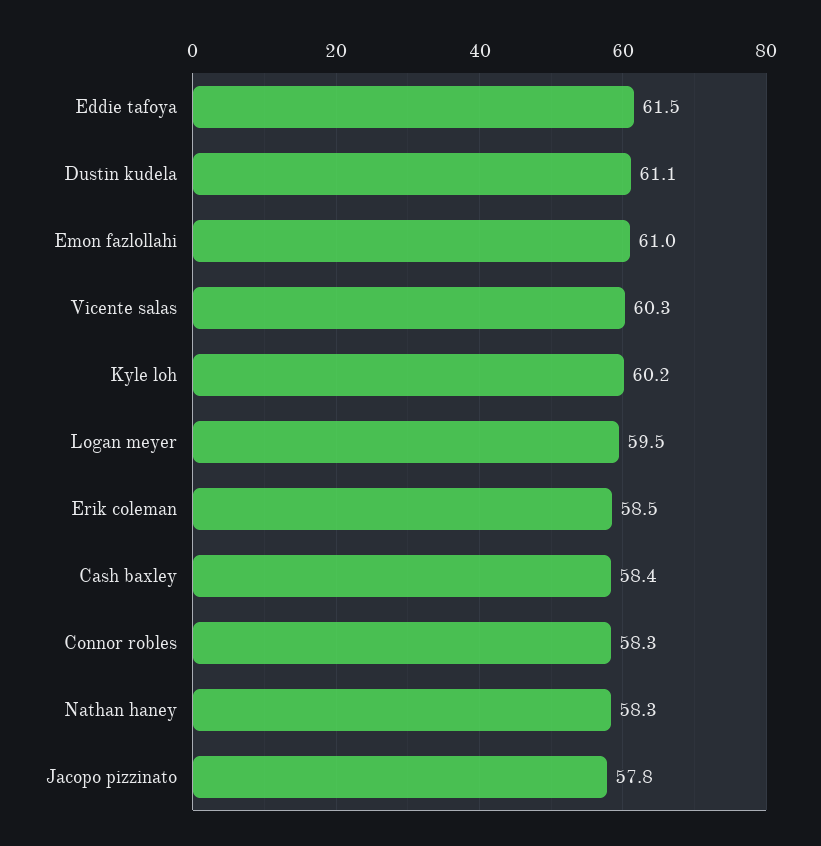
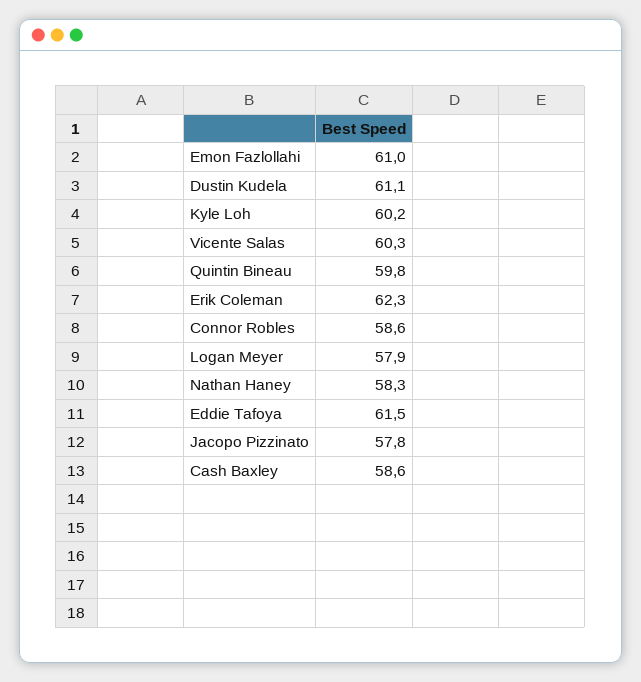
Logan meyer: 59.5 -> 57.9
Erik coleman: 58.5 -> 62.3
Cash baxley: 58.4 -> 58.6
Connor robles: 58.3 -> 58.6
Quintin Bineau: none -> 59.8

